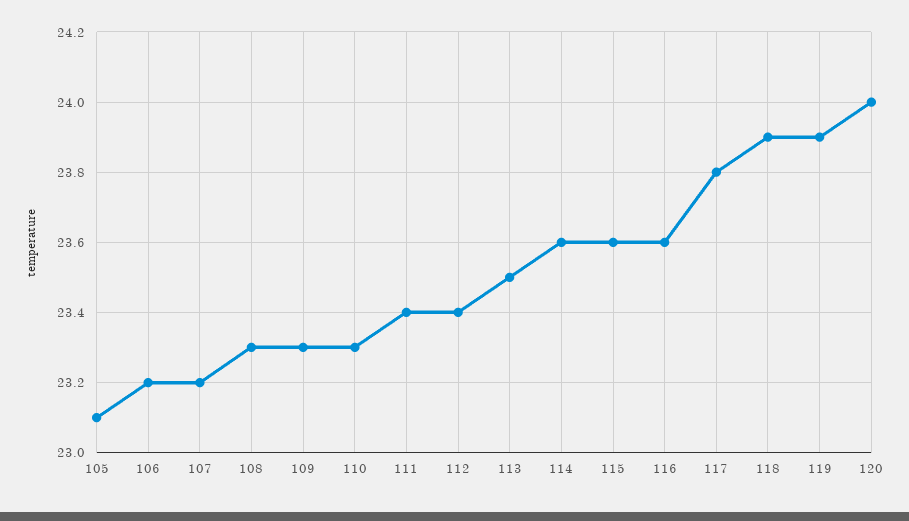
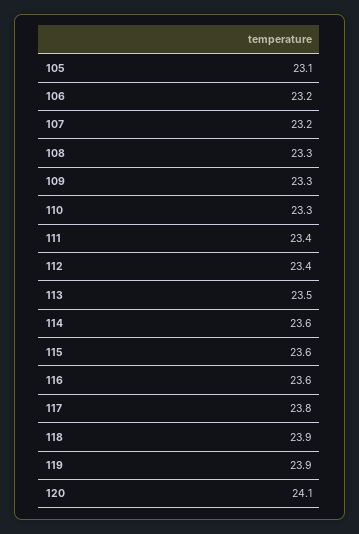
120: 24 -> 24.1

